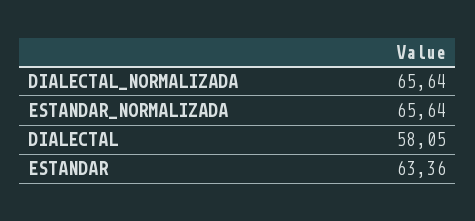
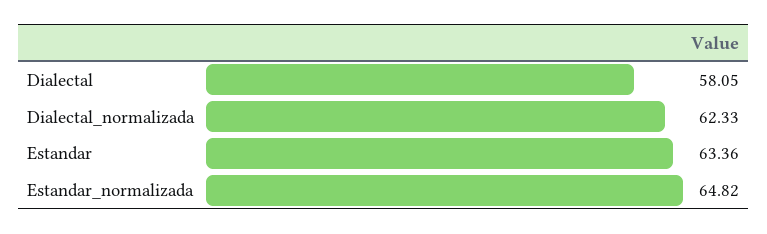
DIALECTAL_NORMALIZADA: 65.64 -> 62.33
ESTANDAR_NORMALIZADA: 65.64 -> 64.82

